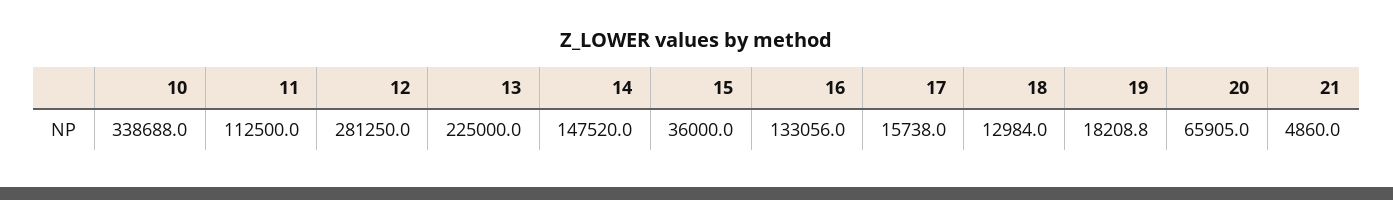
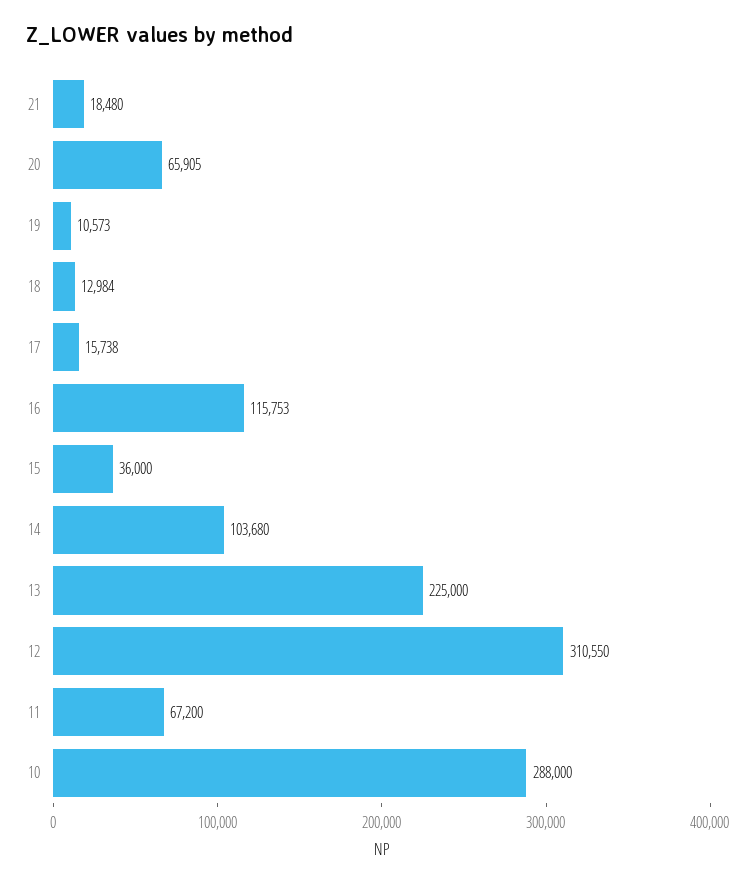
10: 338688 -> 288000
11: 112500 -> 67200
12: 281250 -> 310550
14: 147520 -> 103680
16: 133056 -> 115753
19: 18208.8 -> 10573
21: 4860 -> 18480

